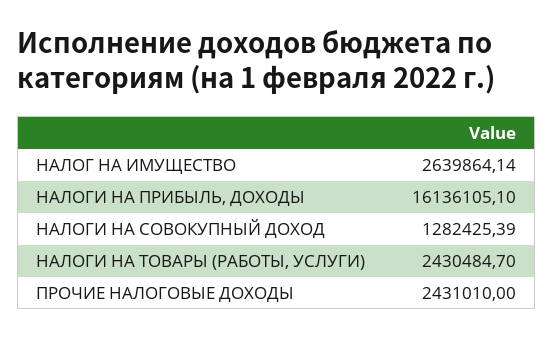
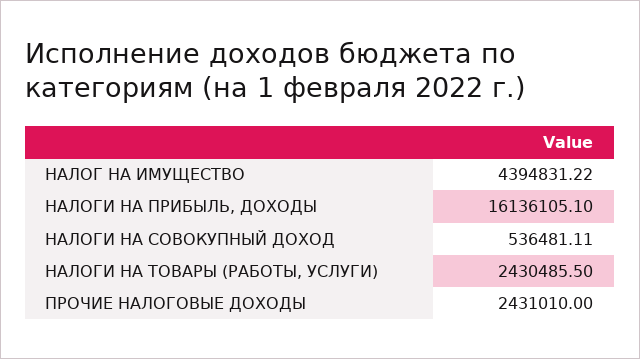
НАЛОГ НА ИМУЩЕСТВО: 2639864.14 -> 4394831.22
НАЛОГИ НА СОВОКУПНЫЙ ДОХОД: 1282425.39 -> 536481.11
НАЛОГИ НА ТОВАРЫ (РАБОТЫ, УСЛУГИ): 2430484.7 -> 2430485.5

